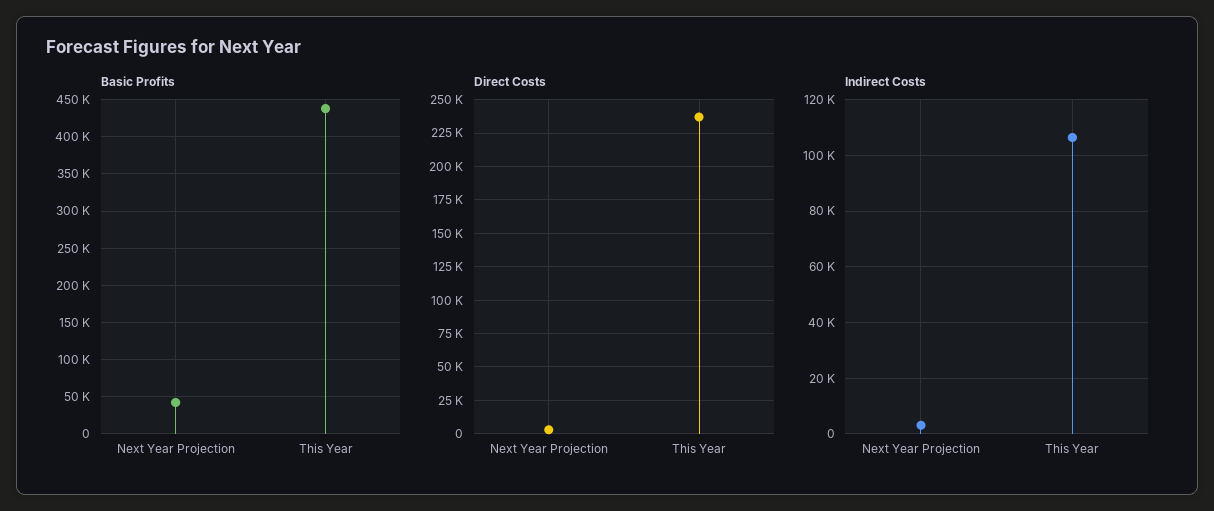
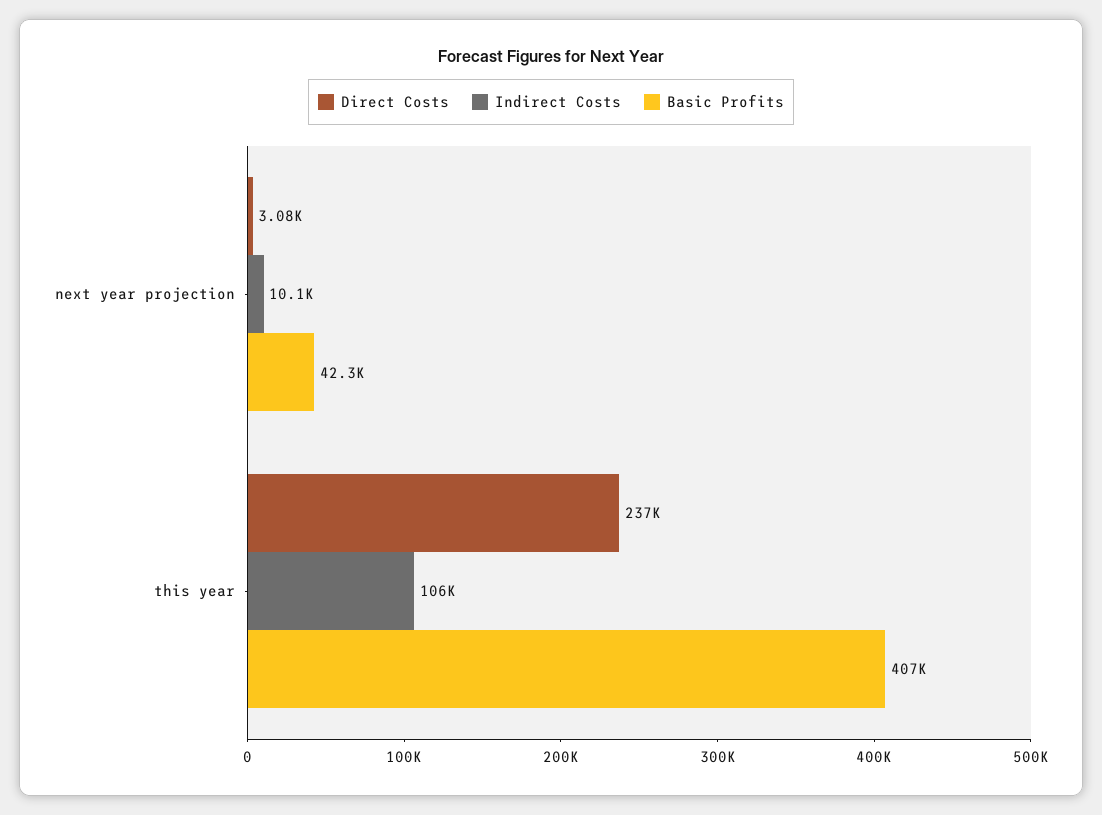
Basic Profits, This Year: 440000 -> 407000
Indirect Costs, Next Year Projection: 2500 -> 10100

